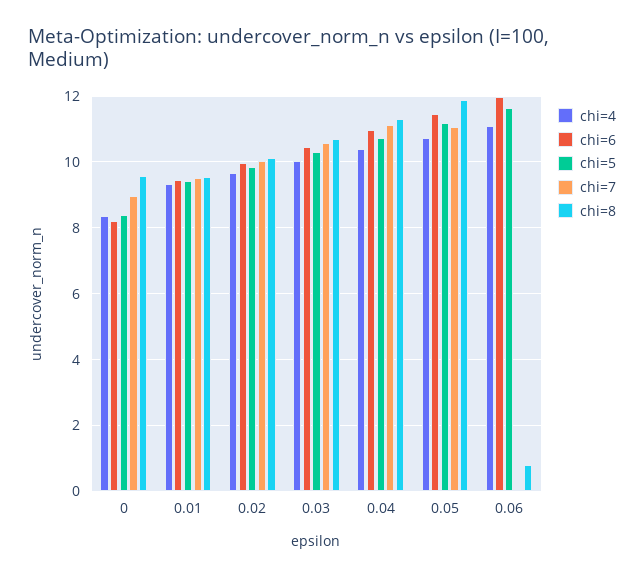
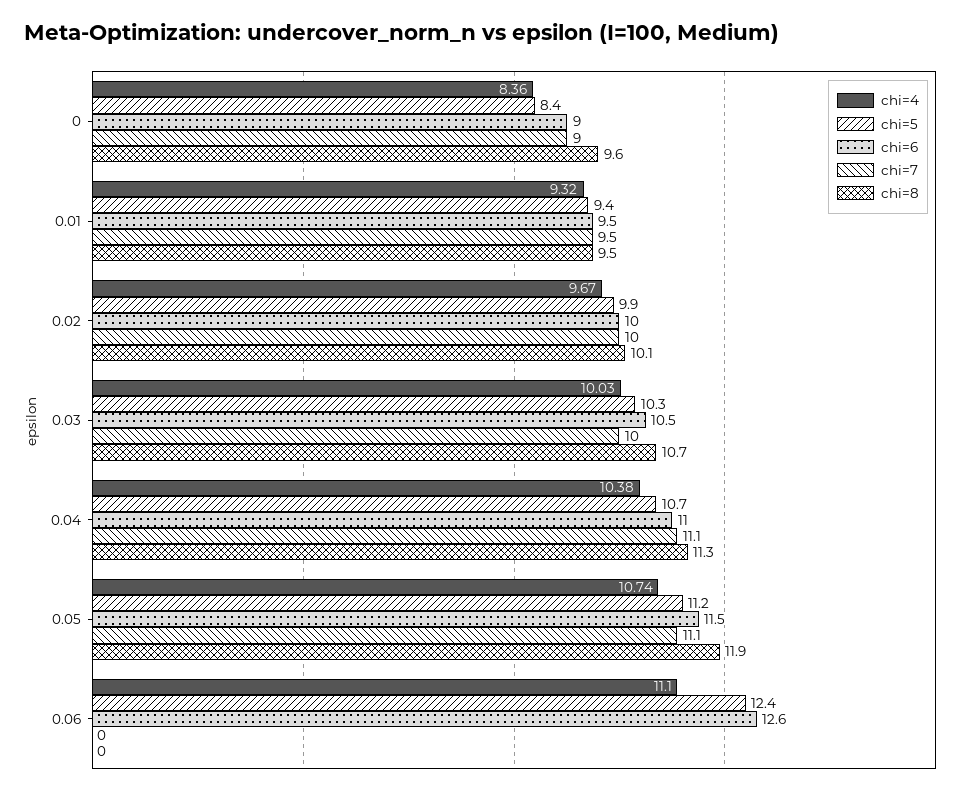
chi=6, 0: 8.2 -> 9
chi=7, 0.03: 10.6 -> 10
chi=6, 0.06: 12 -> 12.6
chi=5, 0.06: 11.6 -> 12.4
chi=8, 0.06: 0.8 -> 0

